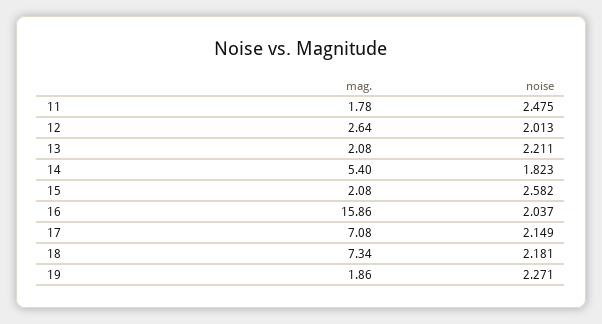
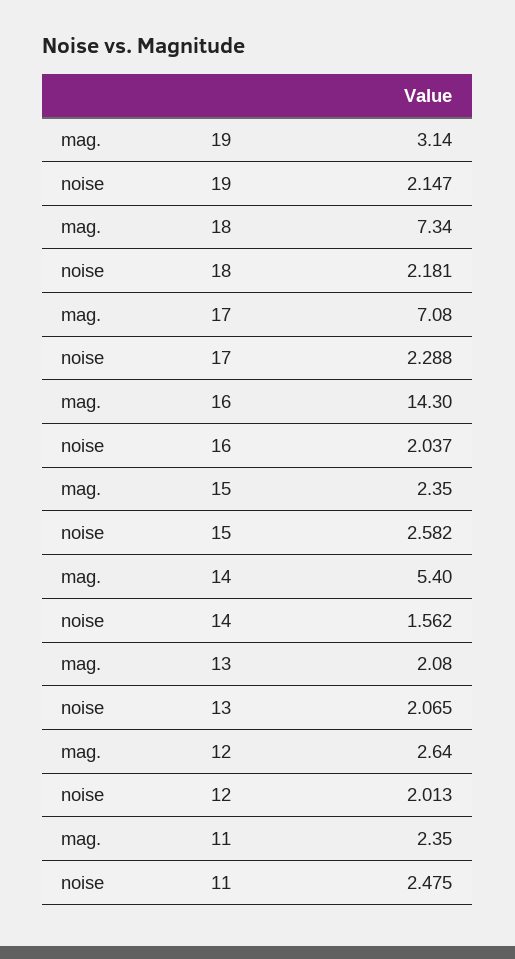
mag., 11: 1.78 -> 2.35
noise, 13: 2.211 -> 2.065
noise, 14: 1.823 -> 1.562
mag., 15: 2.08 -> 2.35
mag., 16: 15.86 -> 14.3
noise, 17: 2.149 -> 2.288
mag., 19: 1.86 -> 3.14
noise, 19: 2.271 -> 2.147

